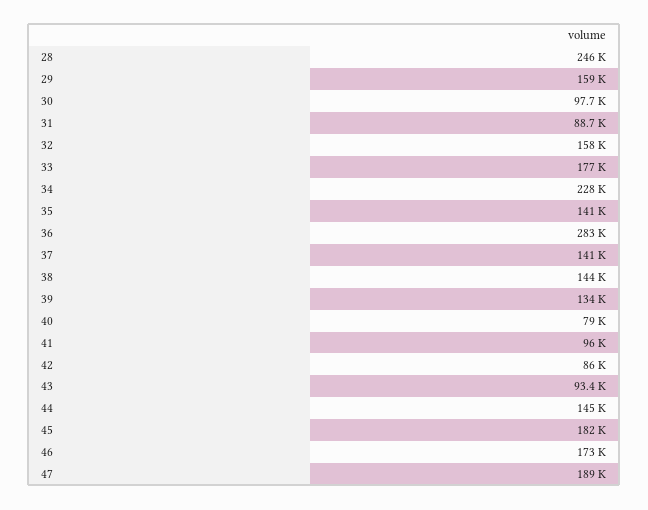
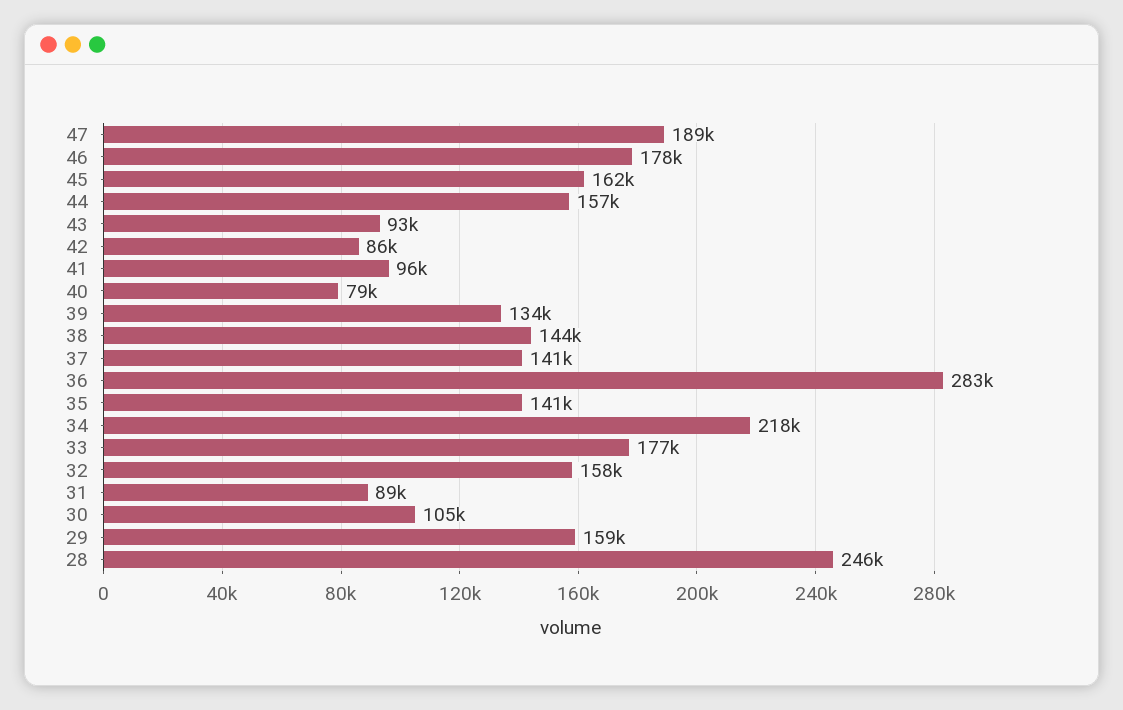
30: 97700 -> 105000
34: 228000 -> 218000
44: 145000 -> 157000
45: 182000 -> 162000
46: 173000 -> 178000

